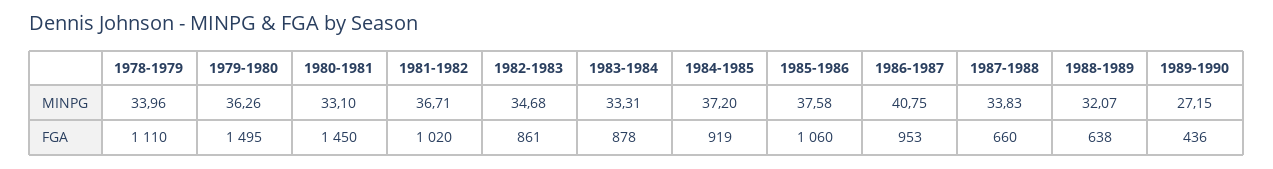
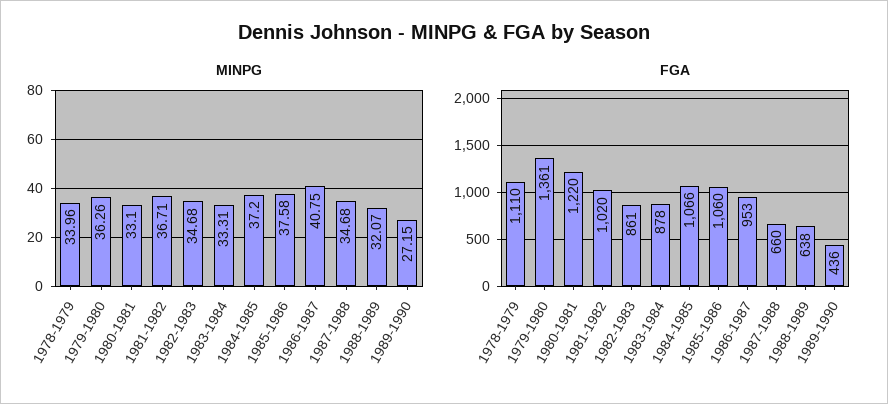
MINPG, 1987-1988: 33.83 -> 34.68
FGA, 1979-1980: 1495 -> 1361
FGA, 1980-1981: 1450 -> 1220
FGA, 1984-1985: 919 -> 1066

